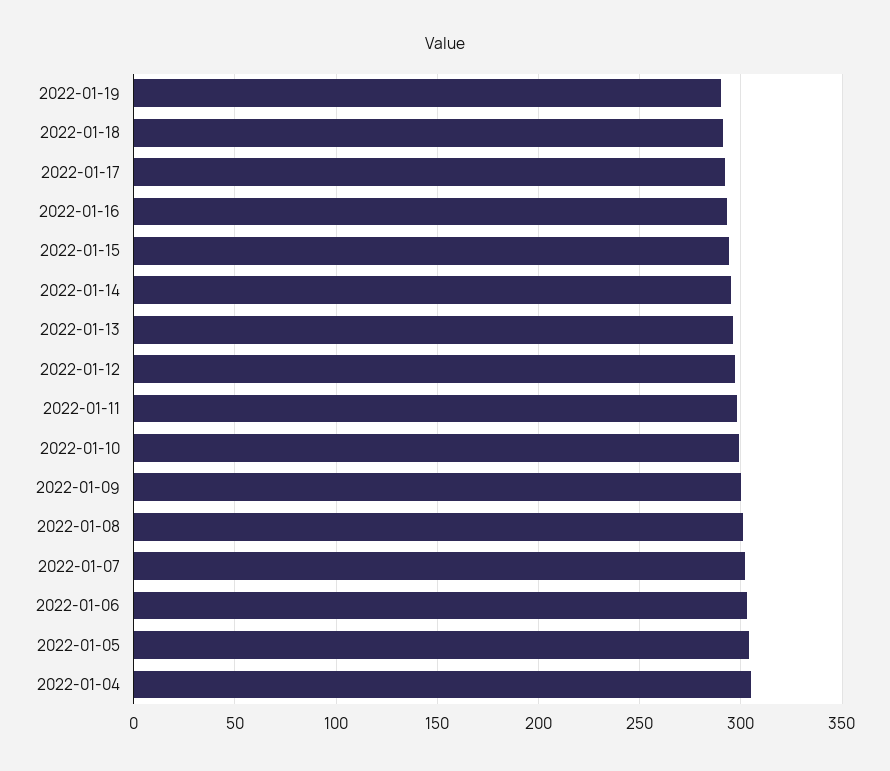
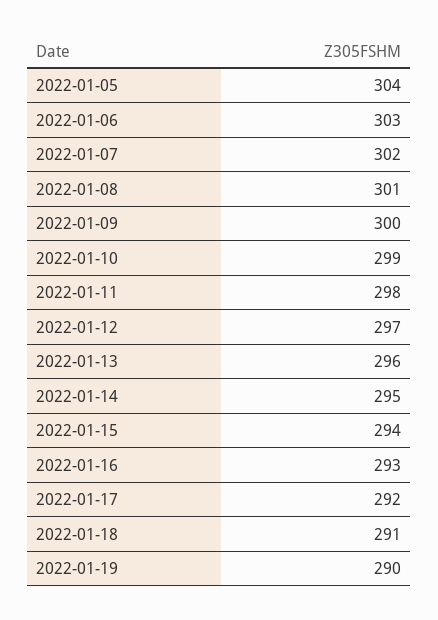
2022-01-04: 305 -> none

